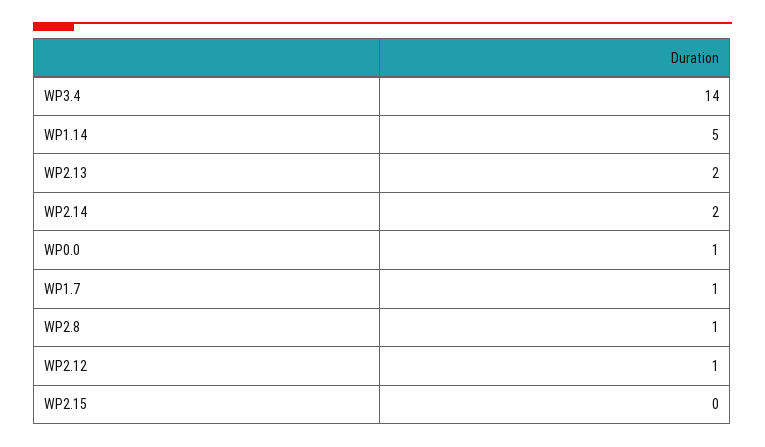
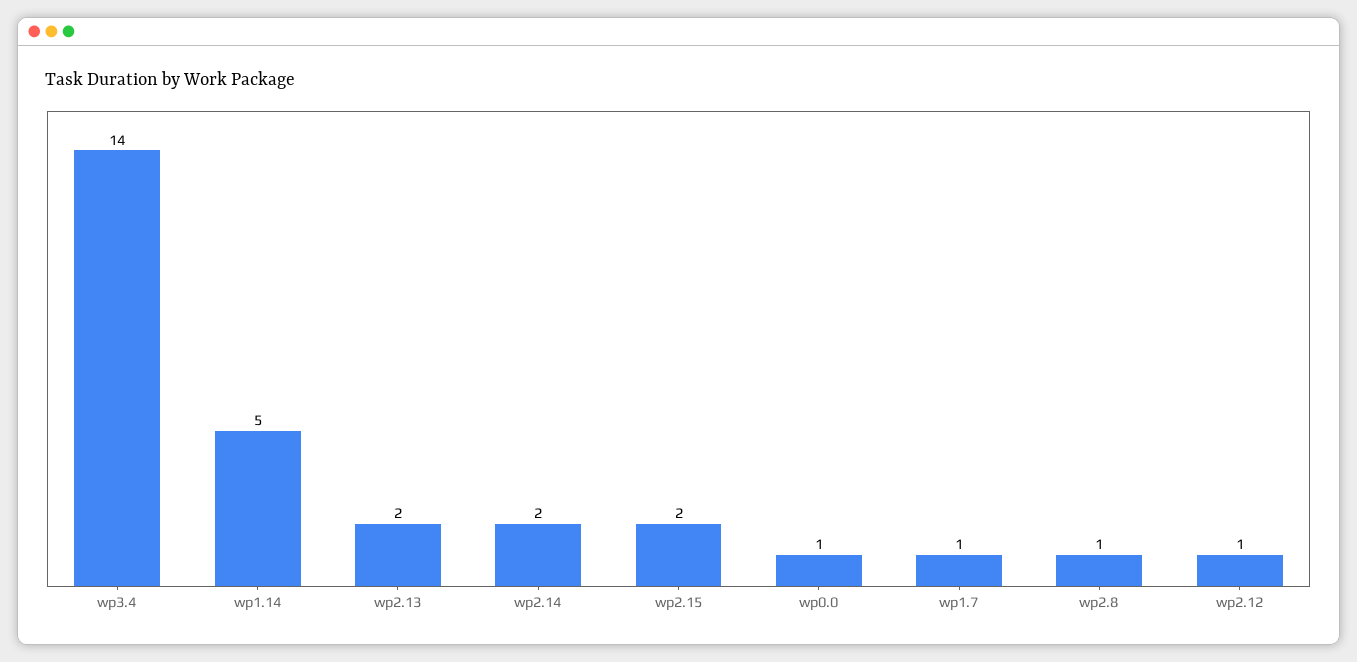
WP2.15: 0 -> 2

